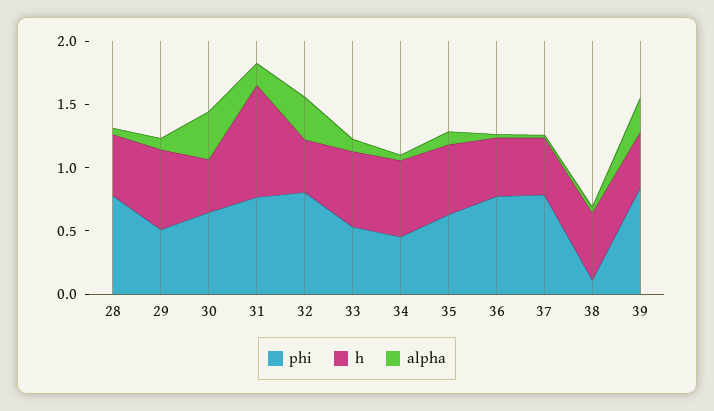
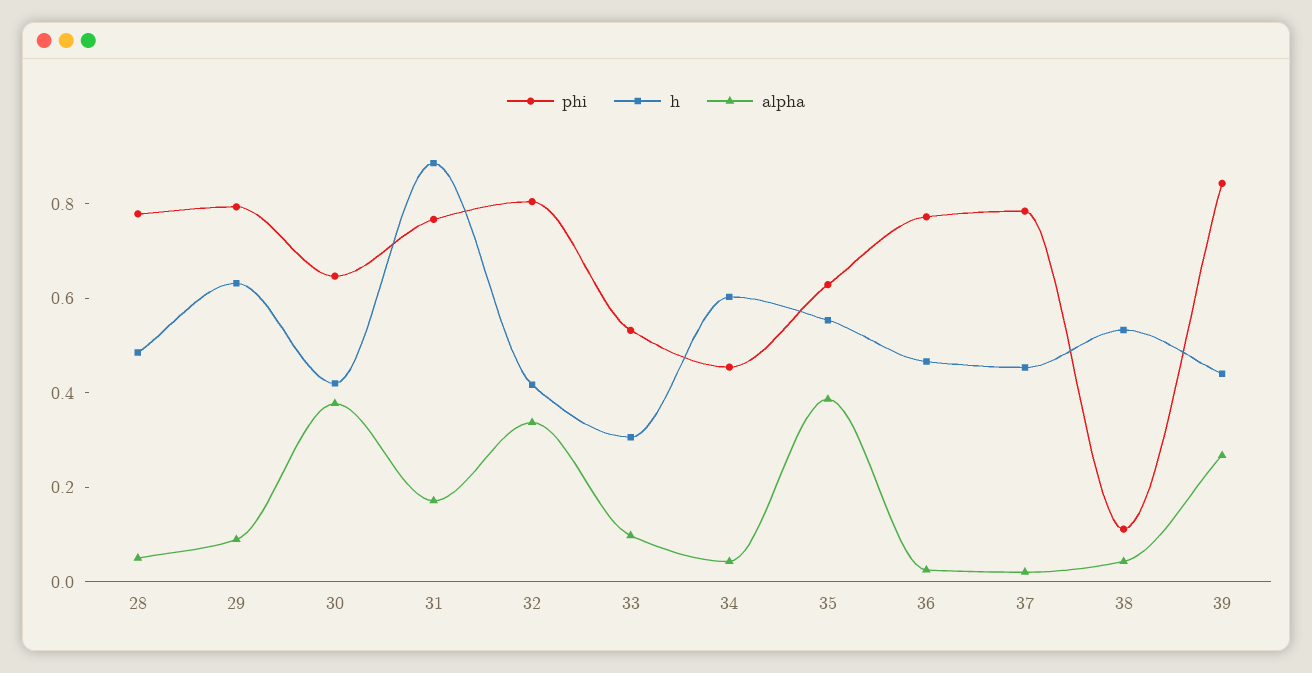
phi, 29: 0.5 -> 0.8
h, 33: 0.6 -> 0.3
alpha, 35: 0.1 -> 0.4

